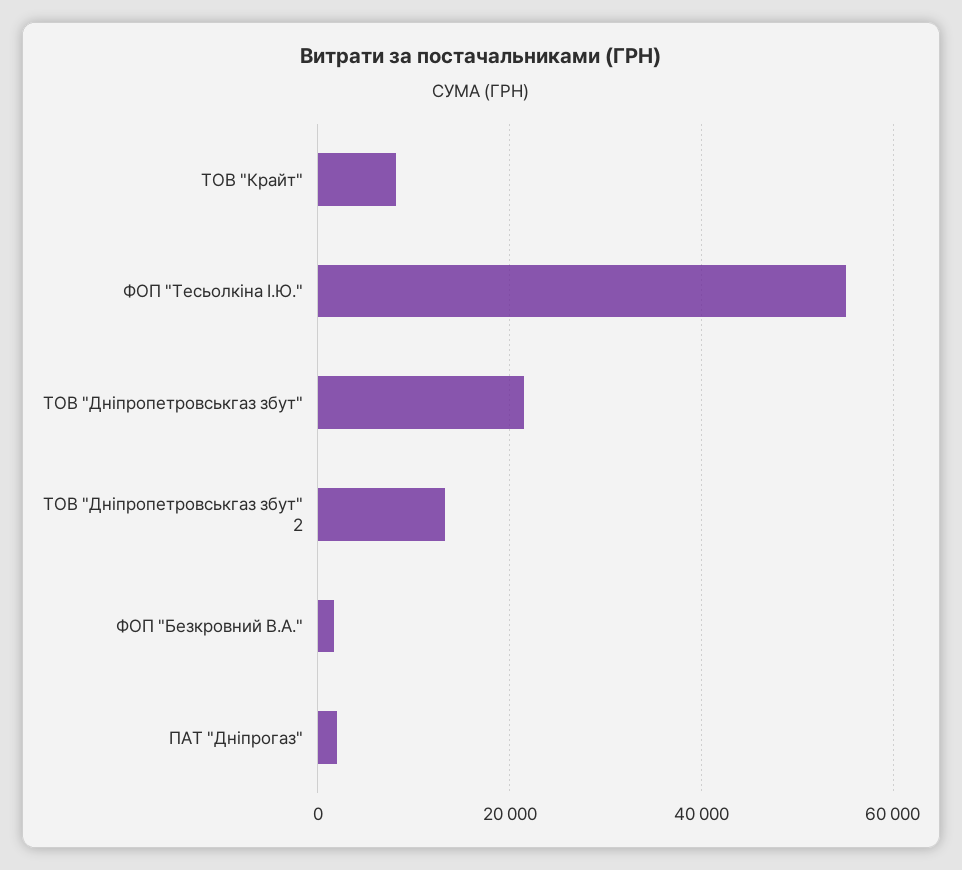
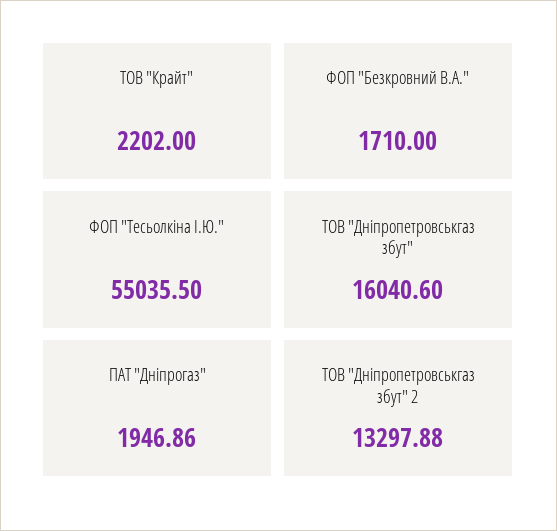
ТОВ "Крайт": 8000 -> 2202
ТОВ "Дніпропетровськгаз збут": 22000 -> 16040.6

